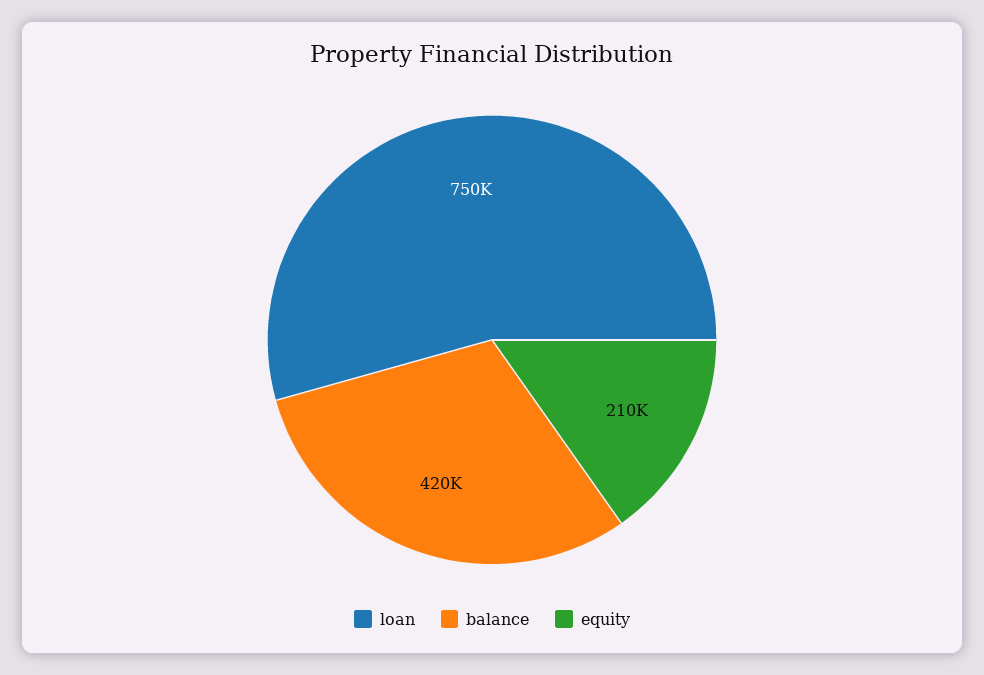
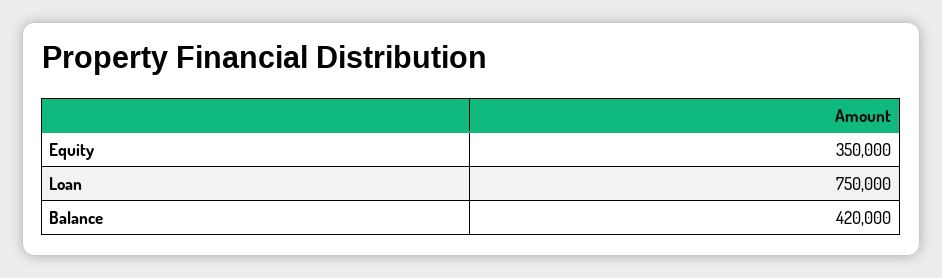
equity: 210000 -> 350000

